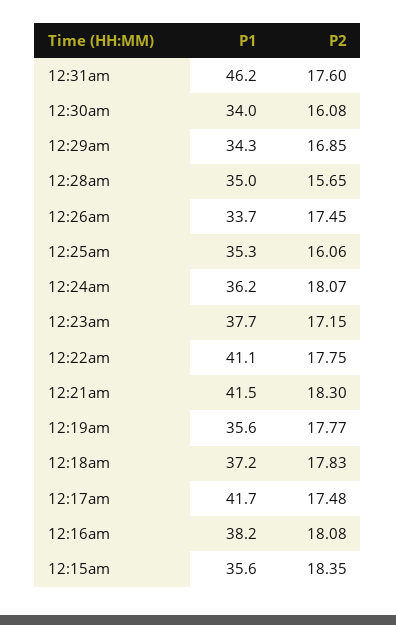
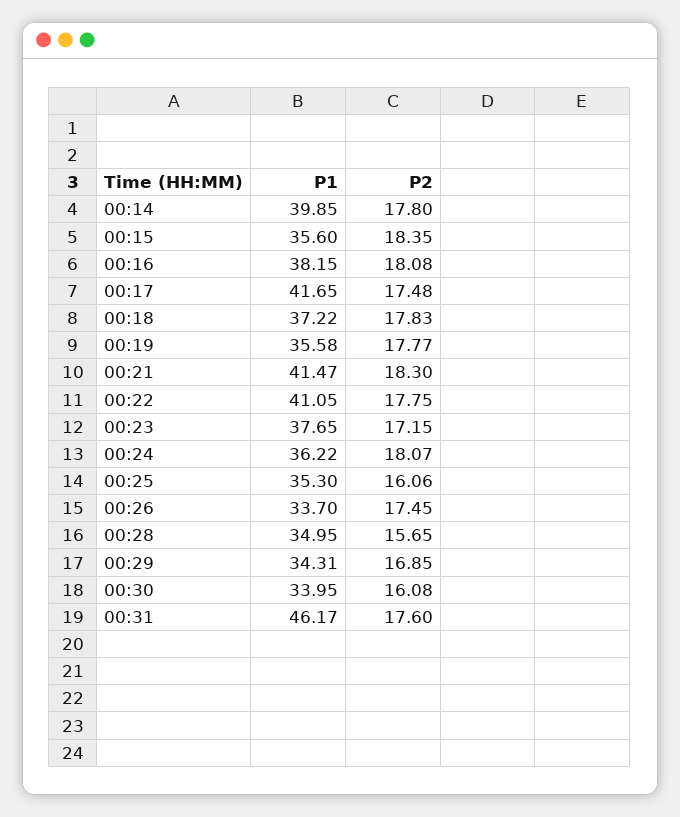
P1, 00:14: none -> 39.85
P2, 00:14: none -> 17.8

